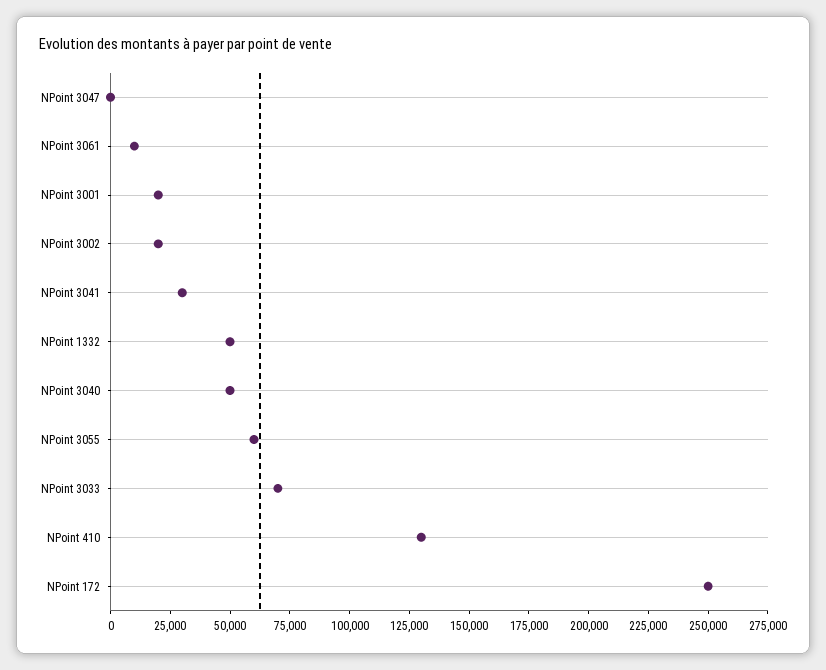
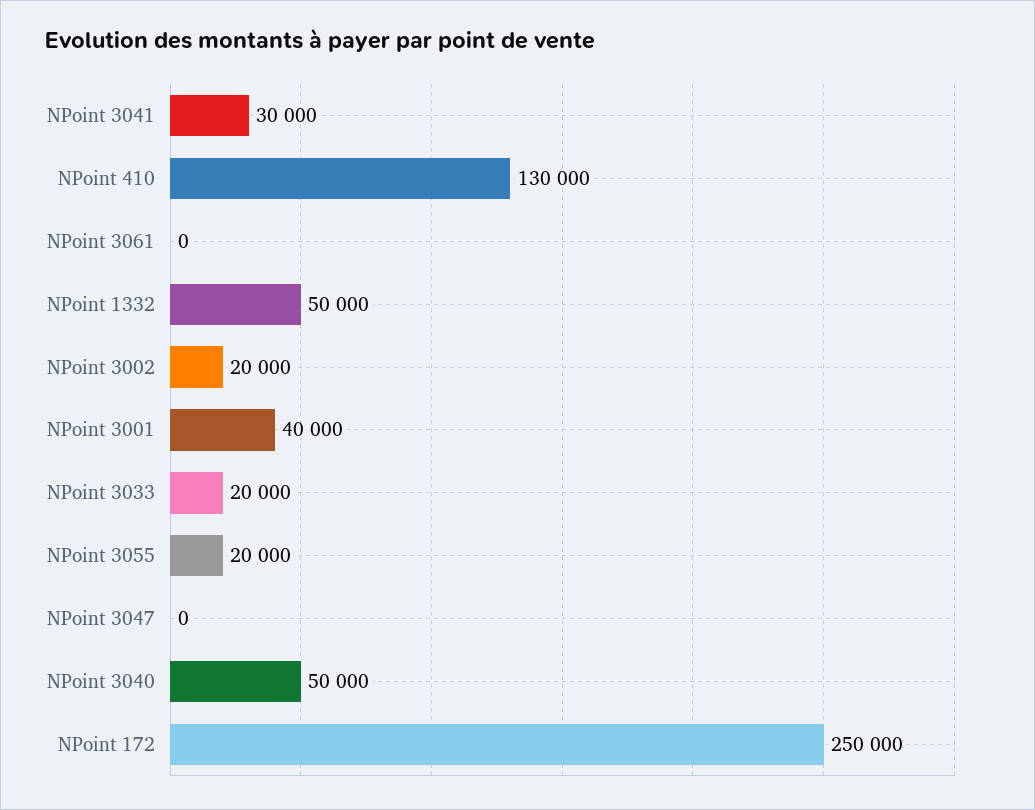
NPoint 3061: 10000 -> 0
NPoint 3001: 20000 -> 40000
NPoint 3055: 60000 -> 20000
NPoint 3033: 70000 -> 20000

